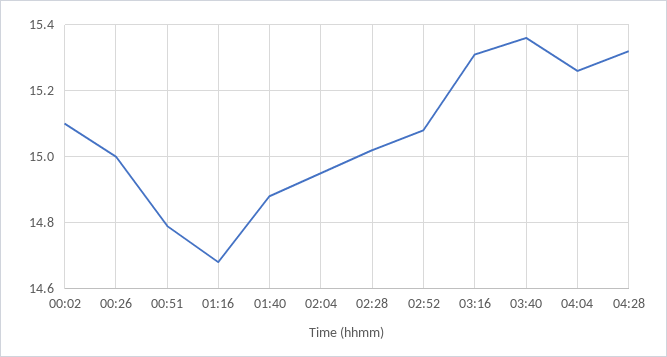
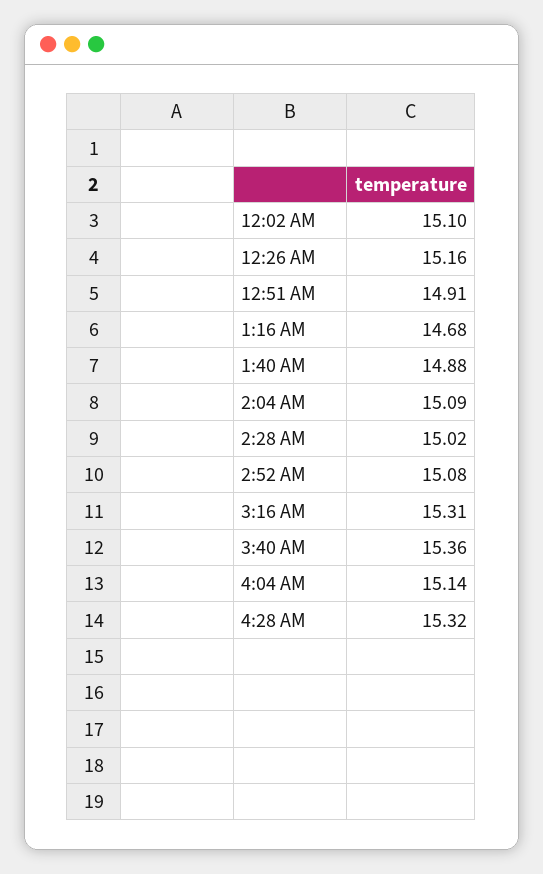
00:26: 15 -> 15.16
00:51: 14.8 -> 14.91
02:04: 14.95 -> 15.09
04:04: 15.25 -> 15.14

